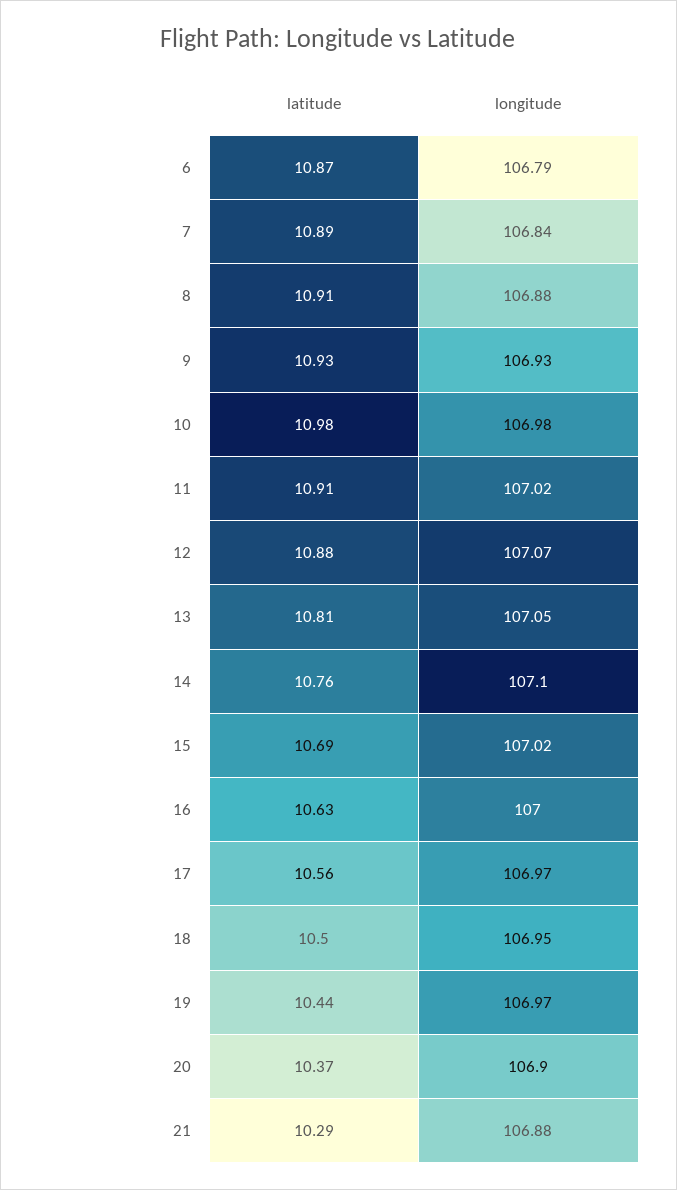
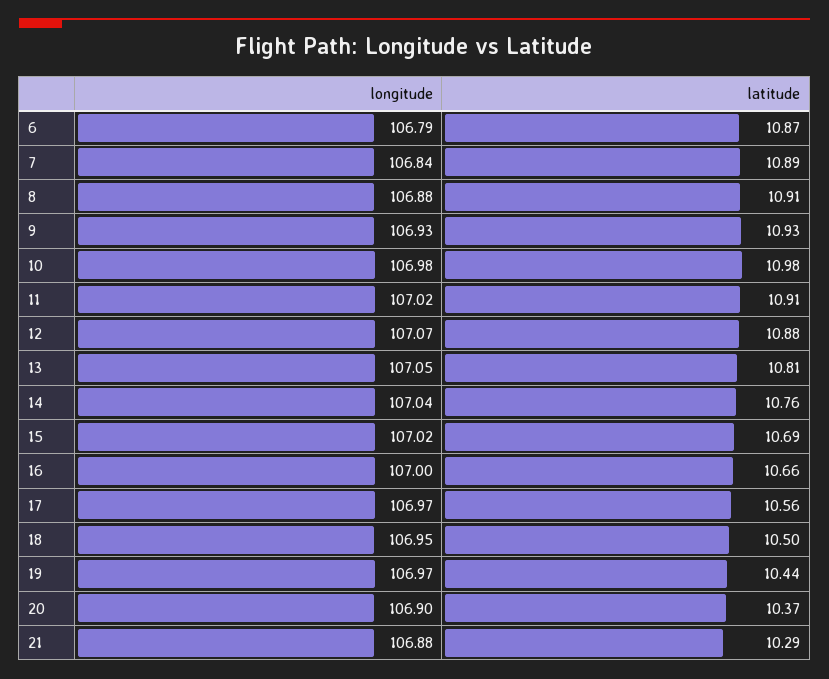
longitude, 14: 107.1 -> 107.04
latitude, 16: 10.63 -> 10.66

